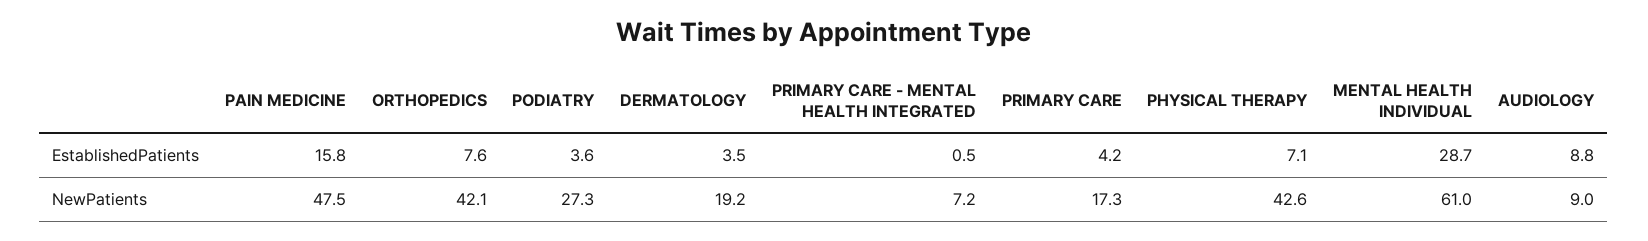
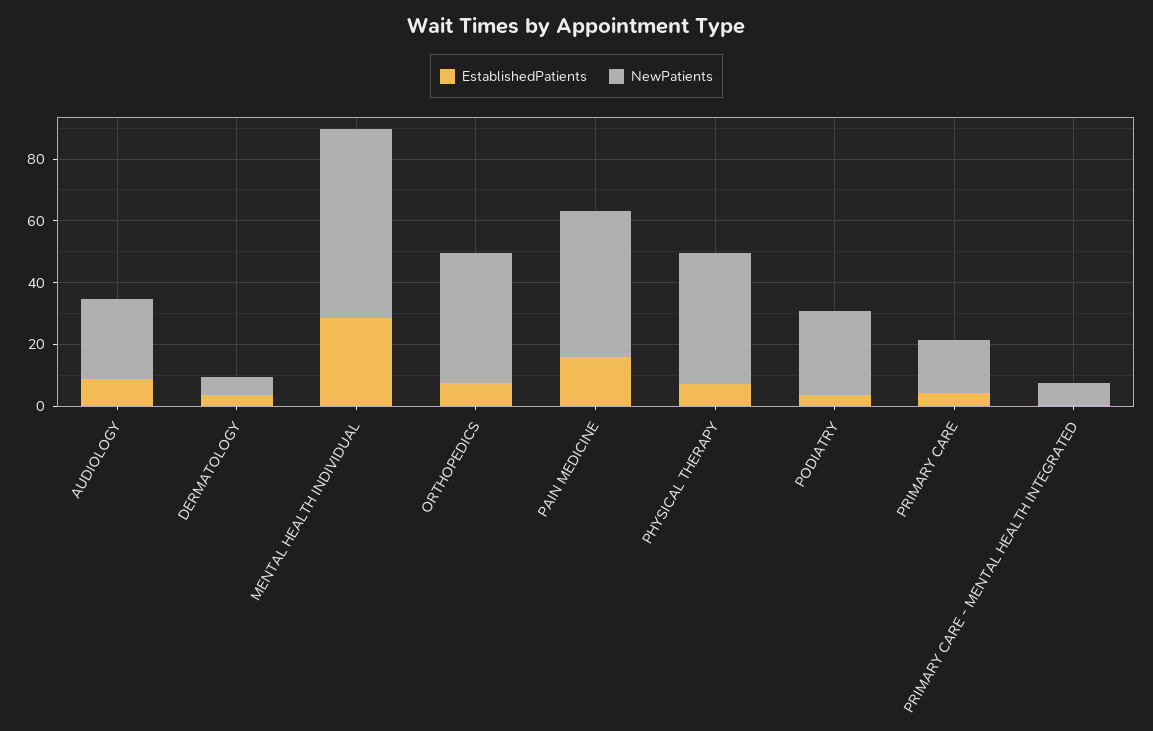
NewPatients, DERMATOLOGY: 19.2 -> 5
NewPatients, AUDIOLOGY: 9 -> 25

